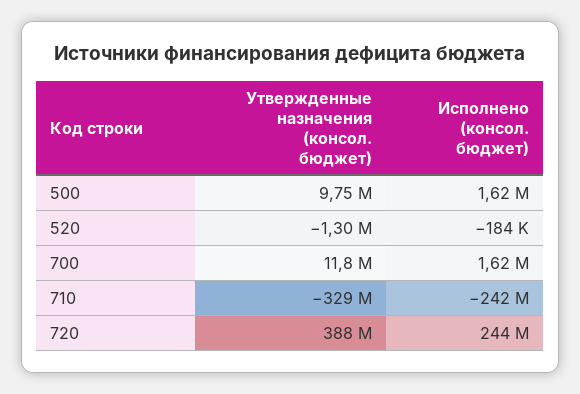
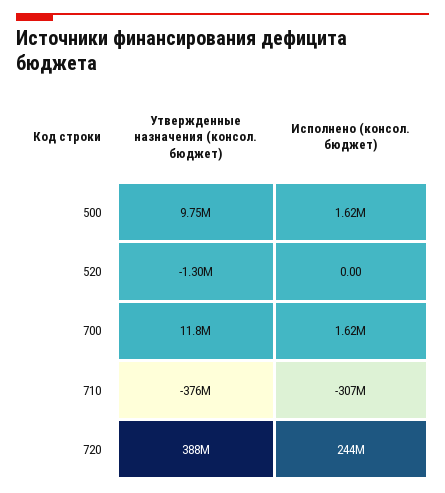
Исполнено (консол. бюджет), 520: -184000 -> 0
Утвержденные назначения (консол. бюджет), 710: -329000000 -> -376000000
Исполнено (консол. бюджет), 710: -242000000 -> -307000000

